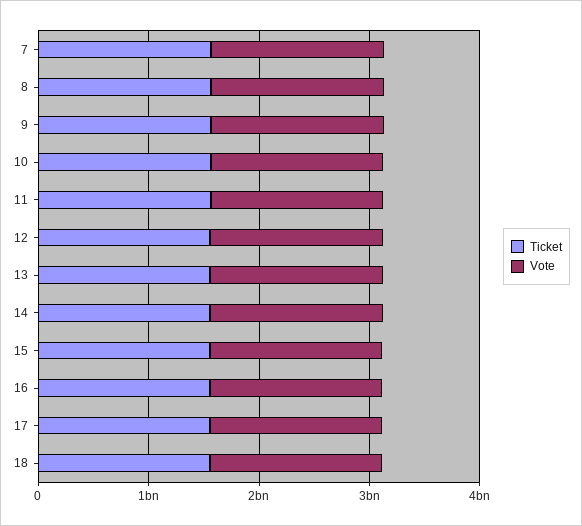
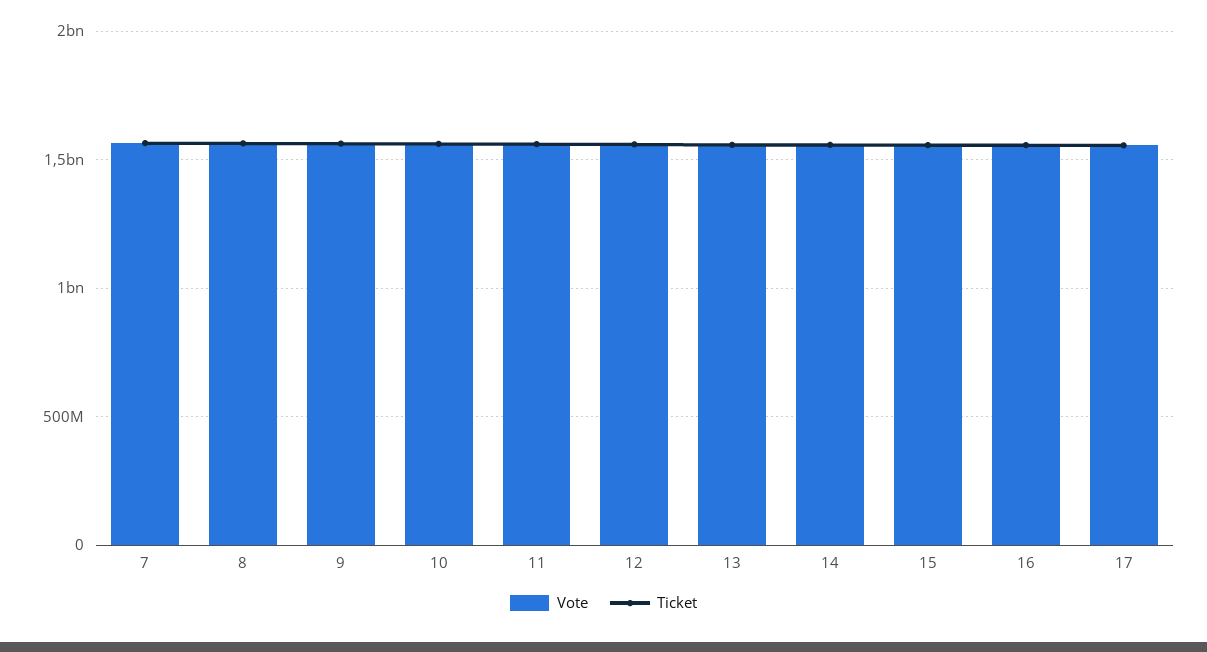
Ticket, 18: 1600000000 -> none
Vote, 18: 1600000000 -> none

